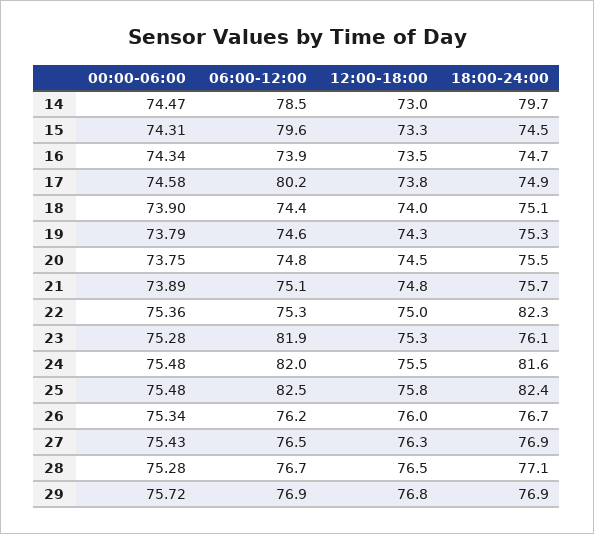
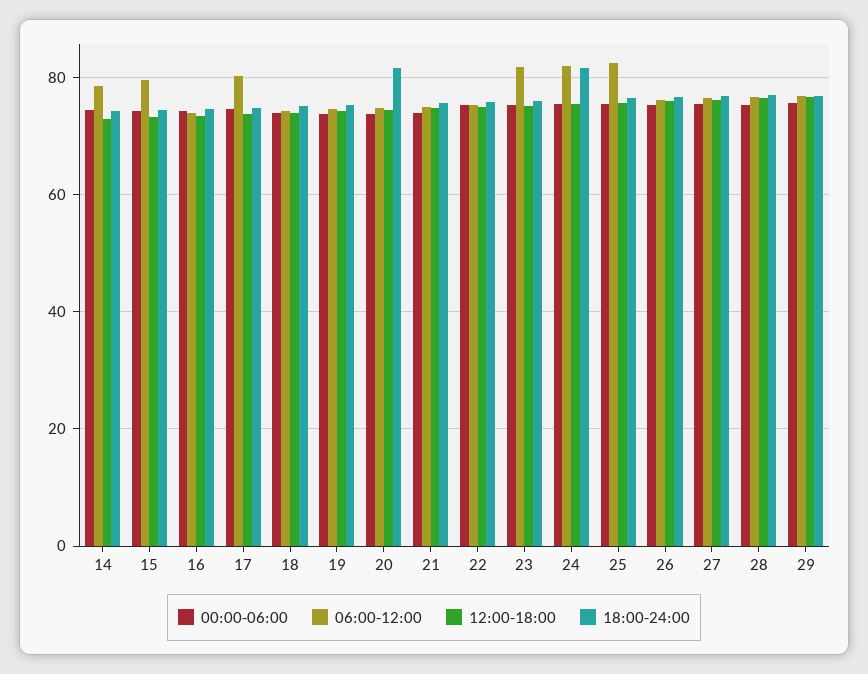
18:00-24:00, 14: 79.7 -> 74
18:00-24:00, 20: 75.5 -> 82
18:00-24:00, 22: 82.3 -> 76
18:00-24:00, 25: 82.4 -> 76

